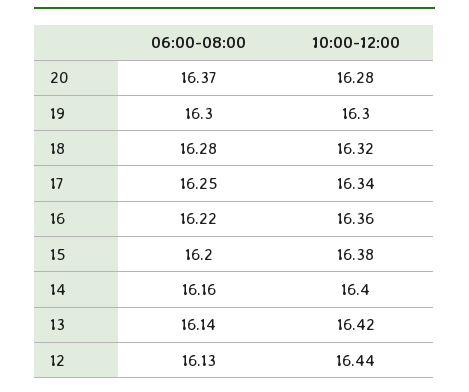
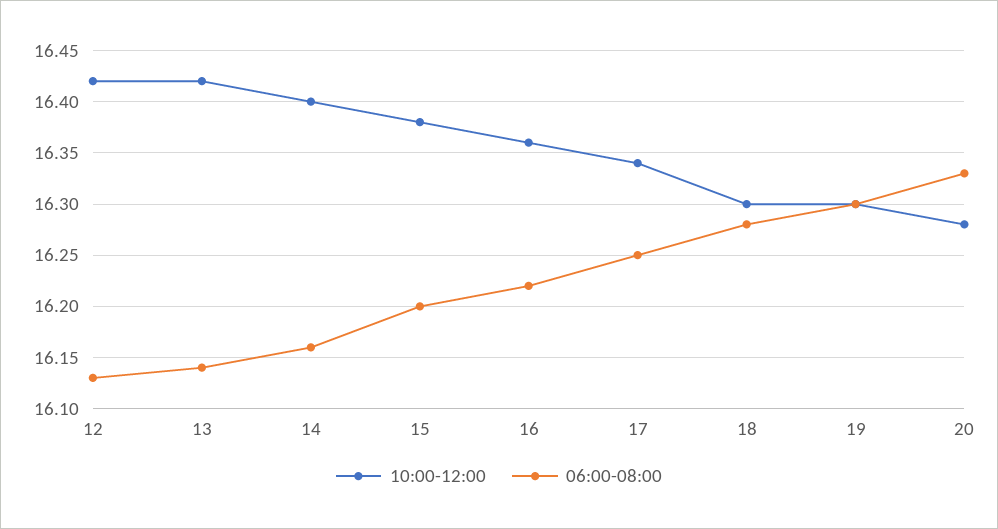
06:00-08:00, 20: 16.37 -> 16.33
10:00-12:00, 18: 16.32 -> 16.3
10:00-12:00, 12: 16.44 -> 16.42

